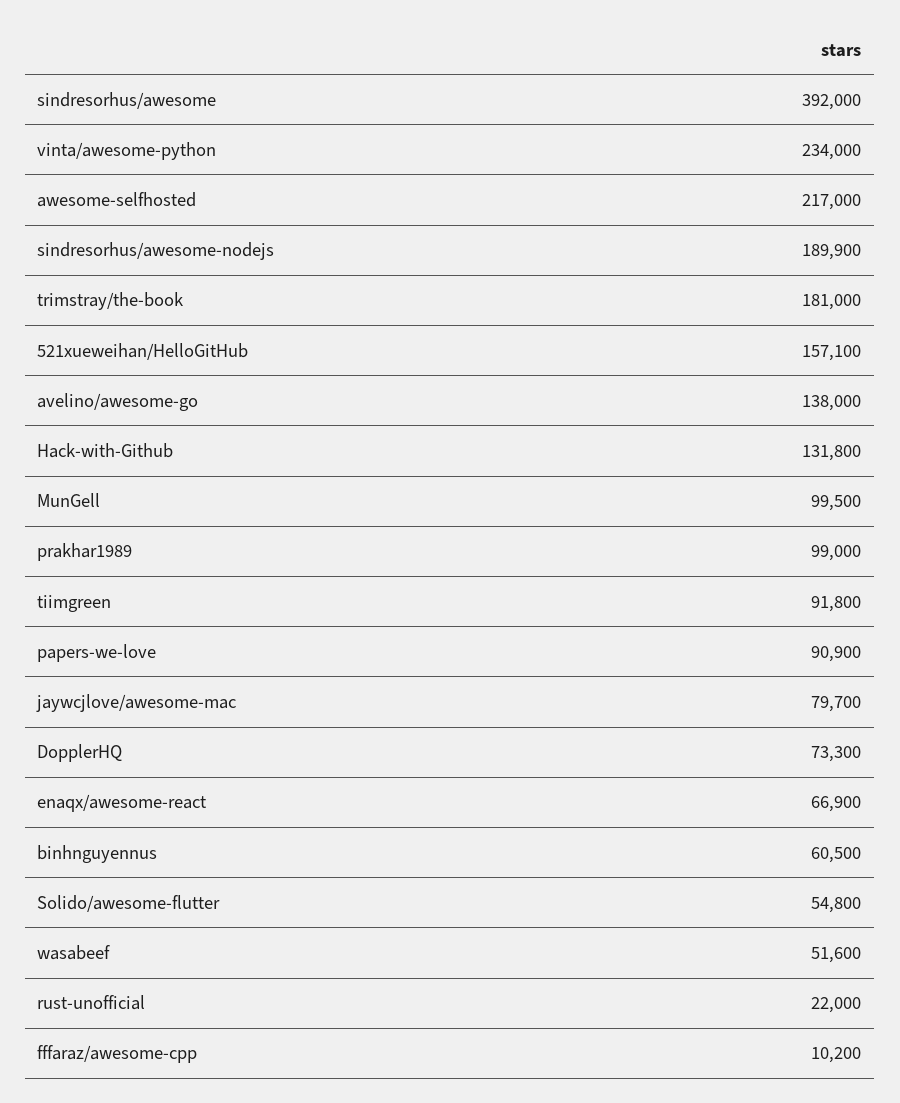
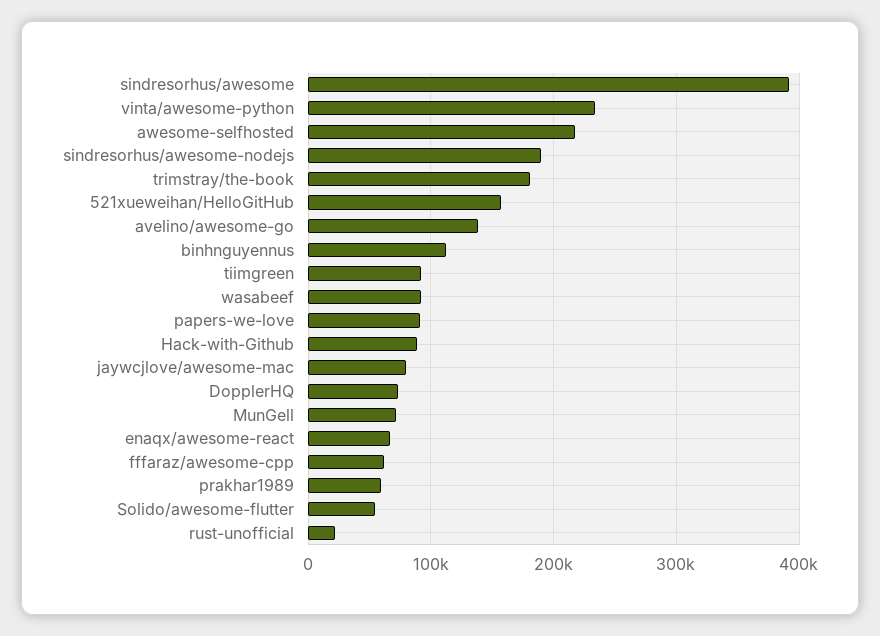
Hack-with-Github: 131800 -> 90000
MunGell: 99500 -> 70000
prakhar1989: 99000 -> 60000
binhnguyennus: 60500 -> 110000
wasabeef: 51600 -> 90000
fffaraz/awesome-cpp: 10200 -> 60000

